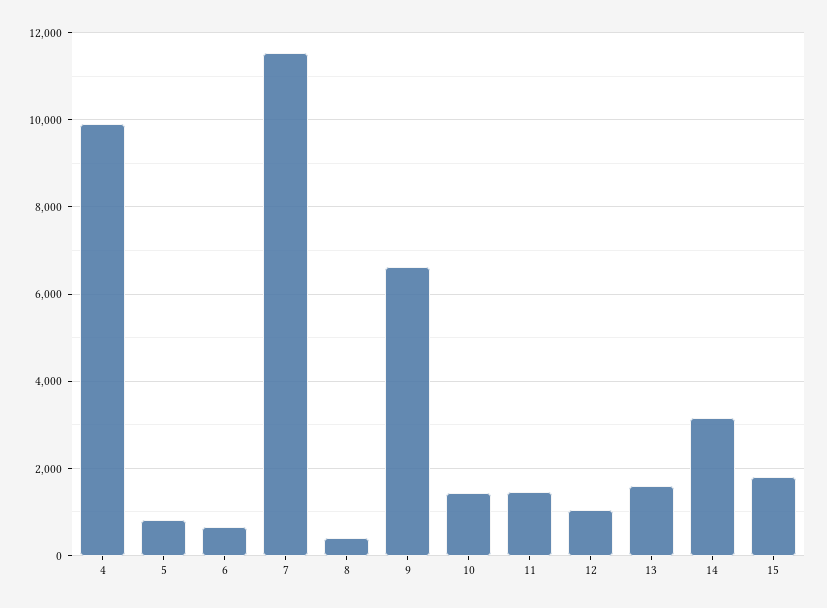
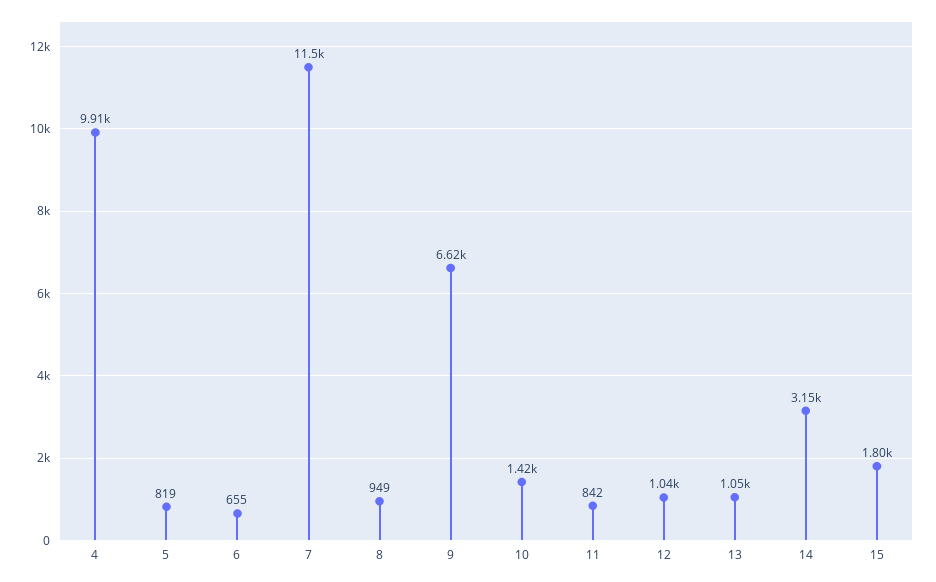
8: 400 -> 949
11: 1400 -> 842
13: 1600 -> 1050

